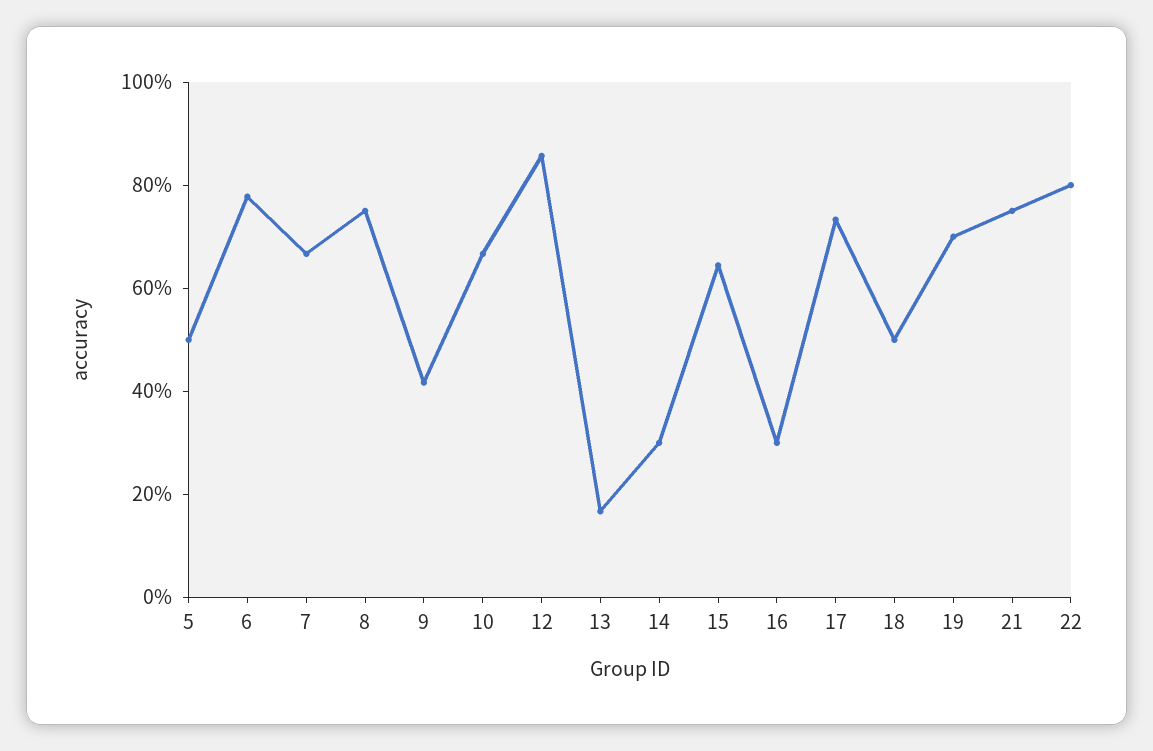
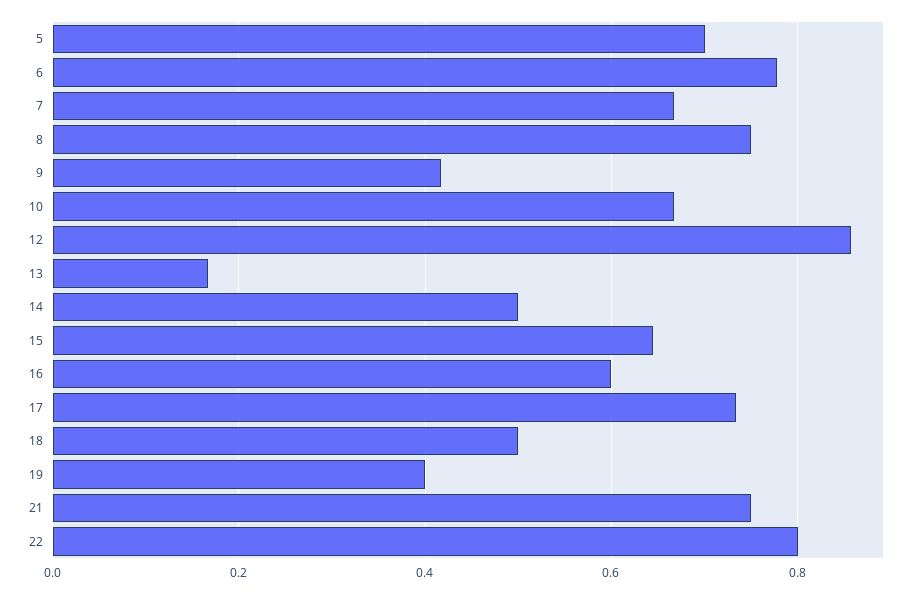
5: 0.5 -> 0.7
14: 0.3 -> 0.5
16: 0.3 -> 0.6
19: 0.7 -> 0.4

